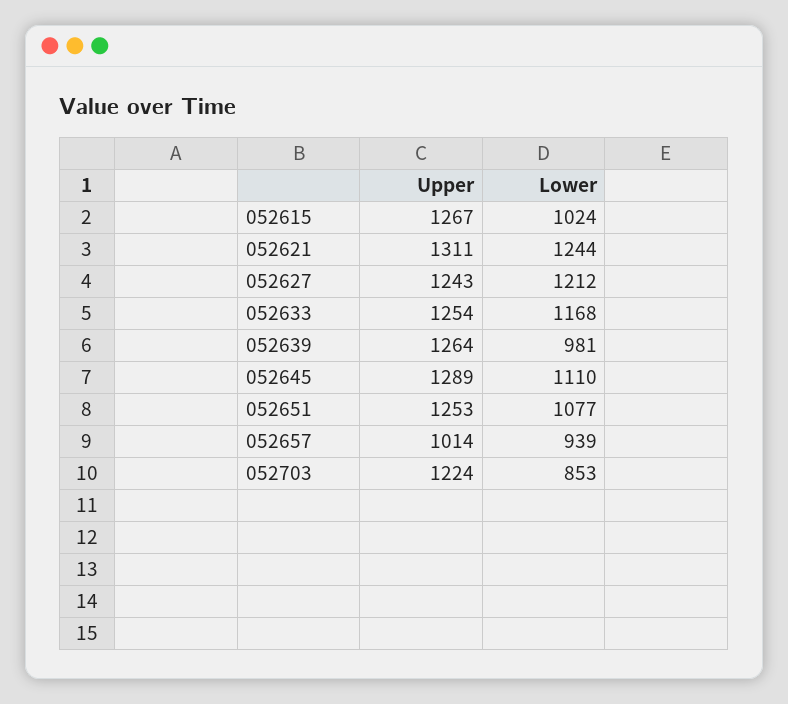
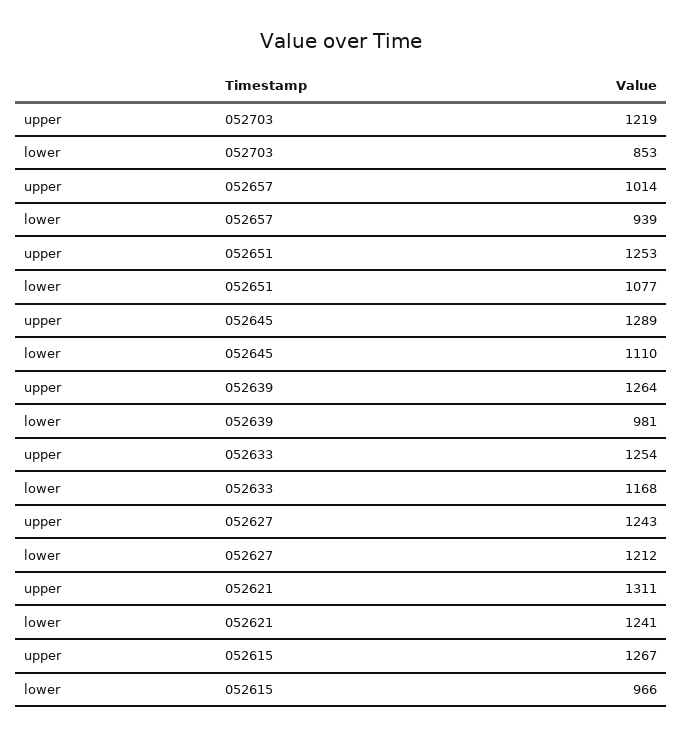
Lower, 052615: 1024 -> 966
Lower, 052621: 1244 -> 1241
Upper, 052703: 1224 -> 1219

